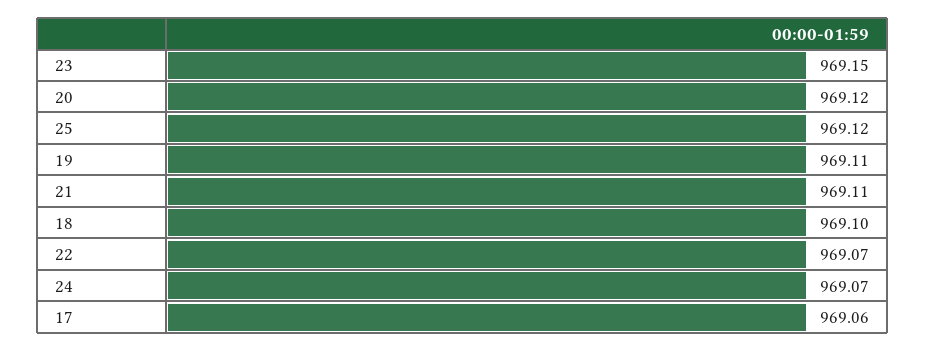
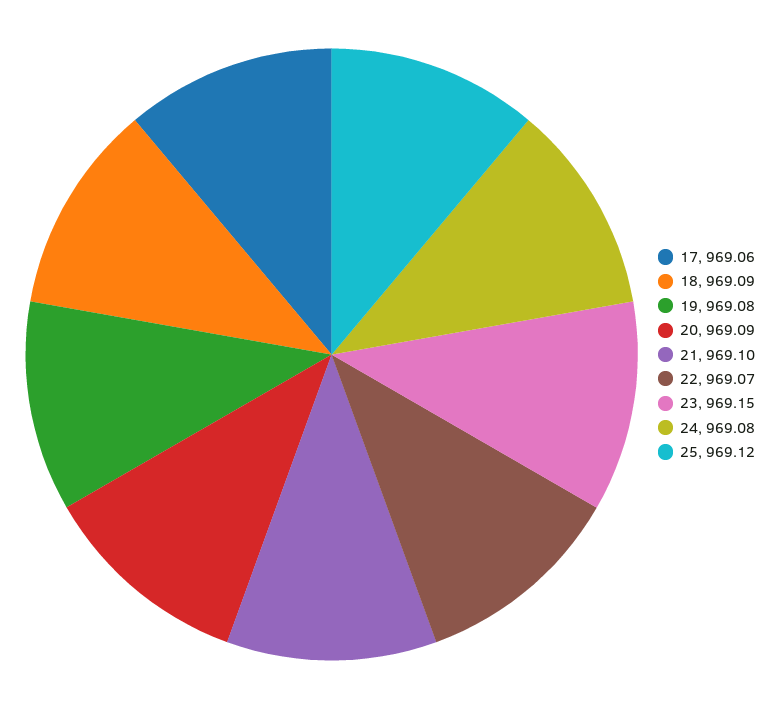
20: 969.12 -> 969.09
19: 969.11 -> 969.08
21: 969.11 -> 969.1
18: 969.1 -> 969.09
24: 969.07 -> 969.08

